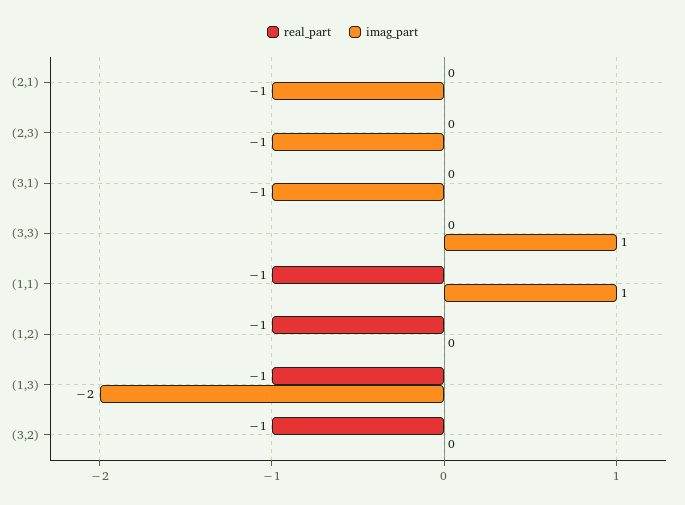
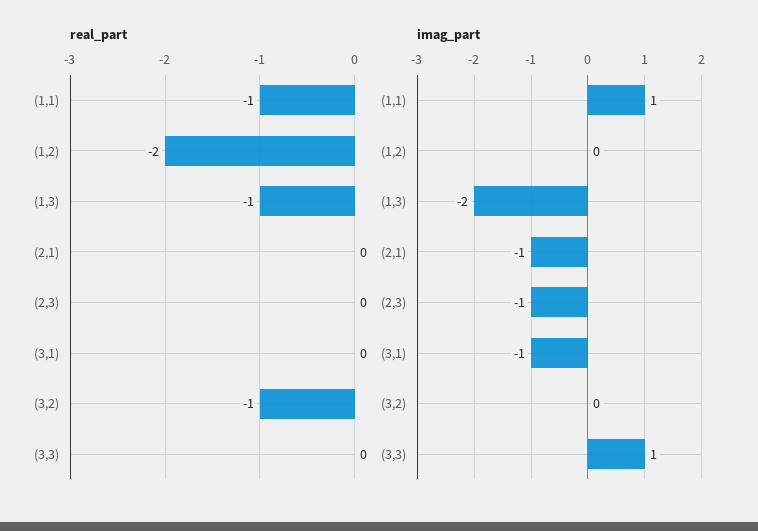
real_part, (1,2): -1 -> -2

